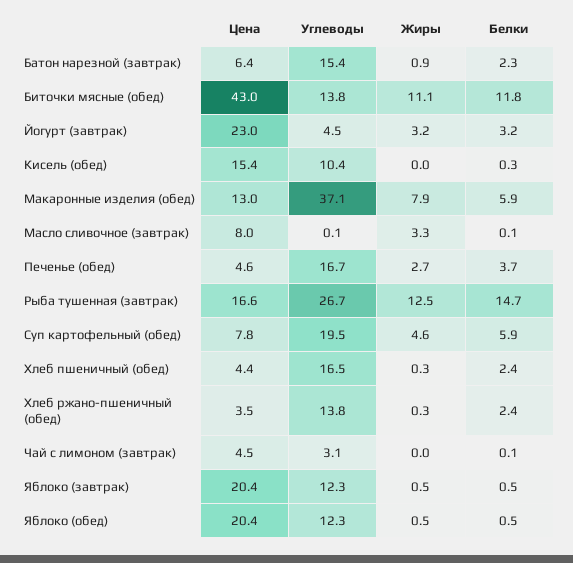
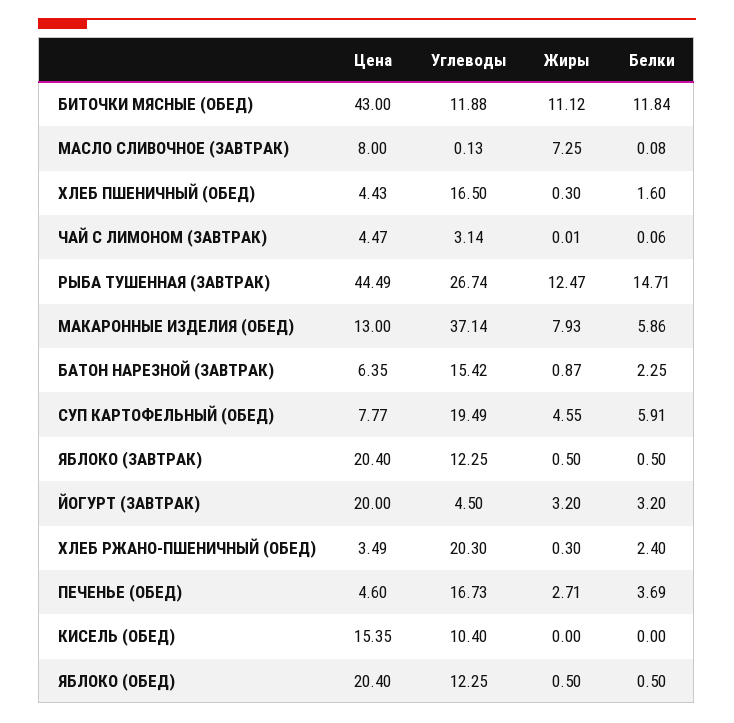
Углеводы, Биточки мясные (обед): 13.8 -> 11.88
Цена, Йогурт (завтрак): 23 -> 20
Белки, Кисель (обед): 0.3 -> 0
Жиры, Масло сливочное (завтрак): 3.3 -> 7.25
Цена, Рыба тушенная (завтрак): 16.6 -> 44.49
Белки, Хлеб пшеничный (обед): 2.4 -> 1.6
Углеводы, Хлеб ржано-пшеничный (обед): 13.8 -> 20.3

